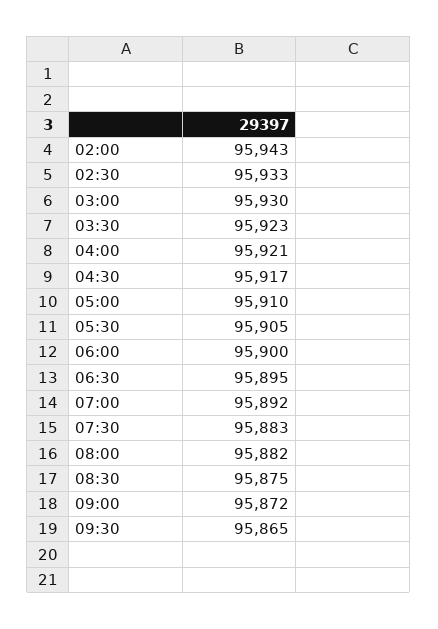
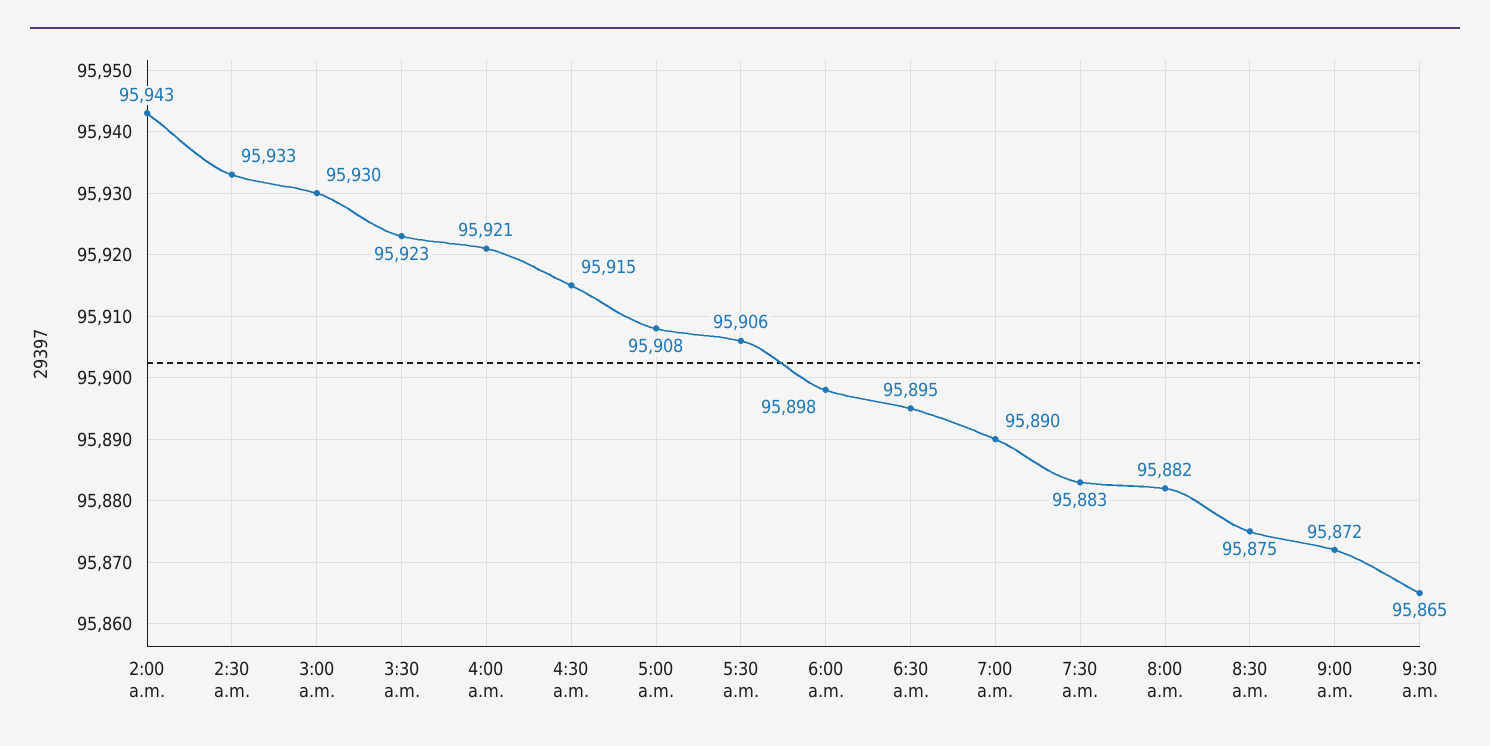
04:30: 95917 -> 95915
05:00: 95910 -> 95908
05:30: 95905 -> 95906
06:00: 95900 -> 95898
07:00: 95892 -> 95890

